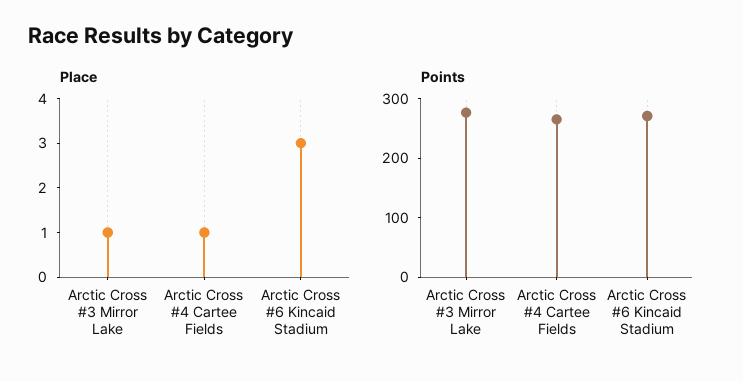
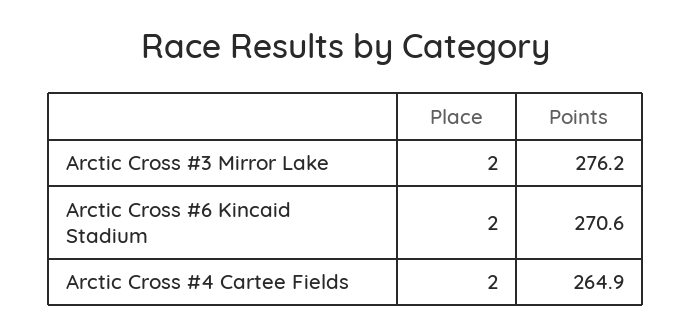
Place, Arctic Cross #3 Mirror Lake: 1 -> 2
Place, Arctic Cross #4 Cartee Fields: 1 -> 2
Place, Arctic Cross #6 Kincaid Stadium: 3 -> 2

